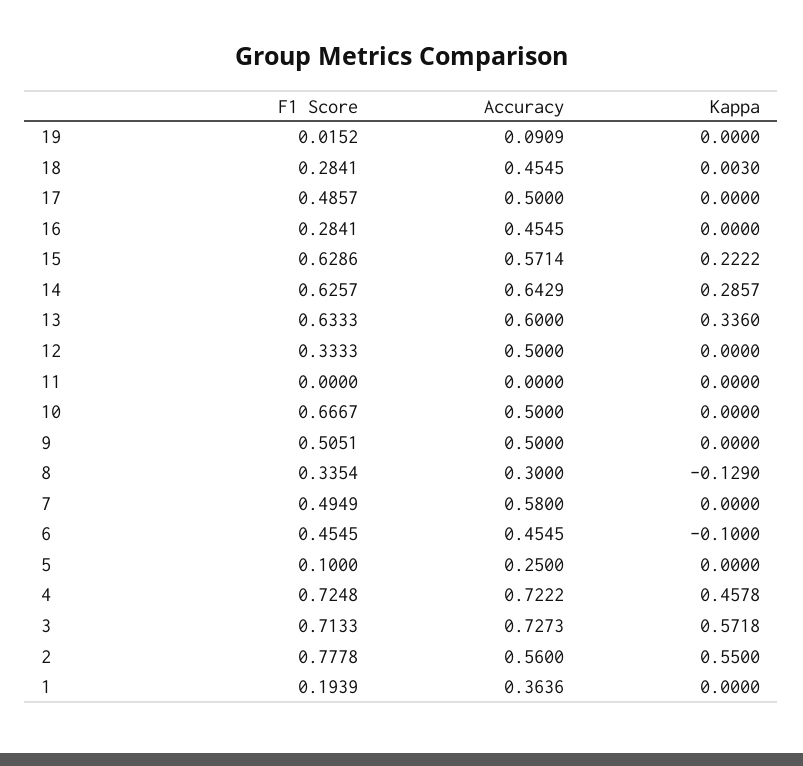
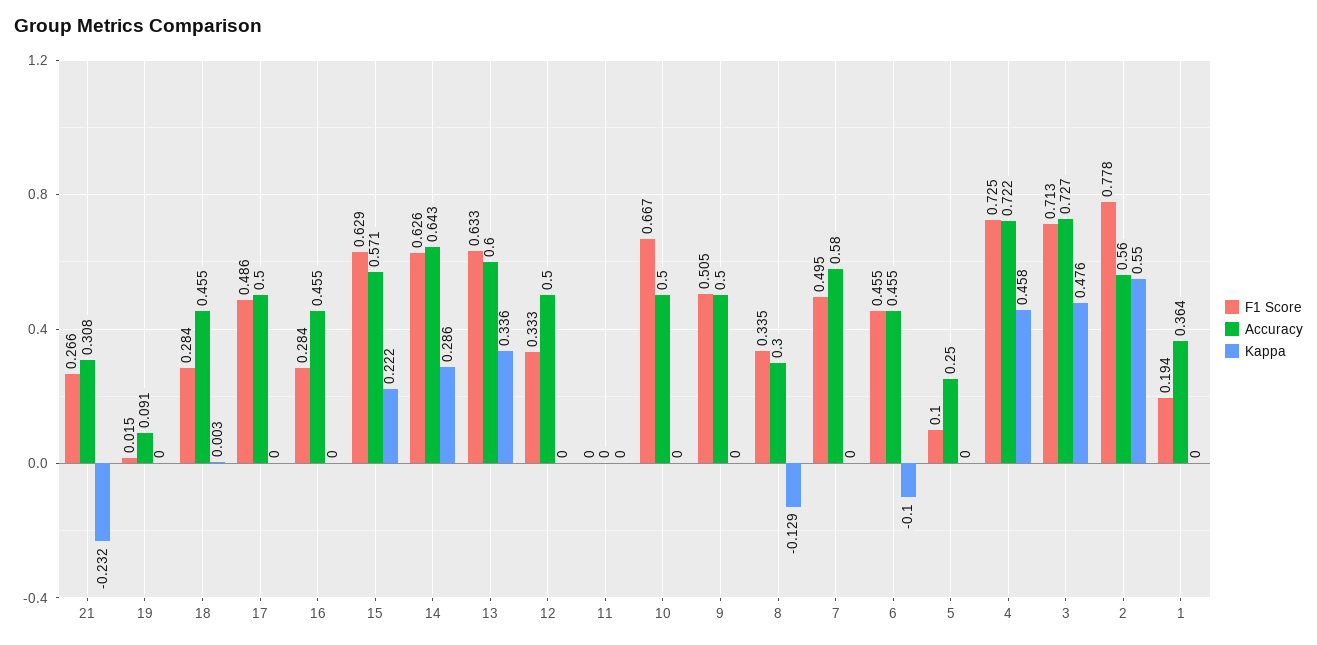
Kappa, 3: 0.5718 -> 0.476
F1 Score, 21: none -> 0.266
Accuracy, 21: none -> 0.308
Kappa, 21: none -> -0.232

